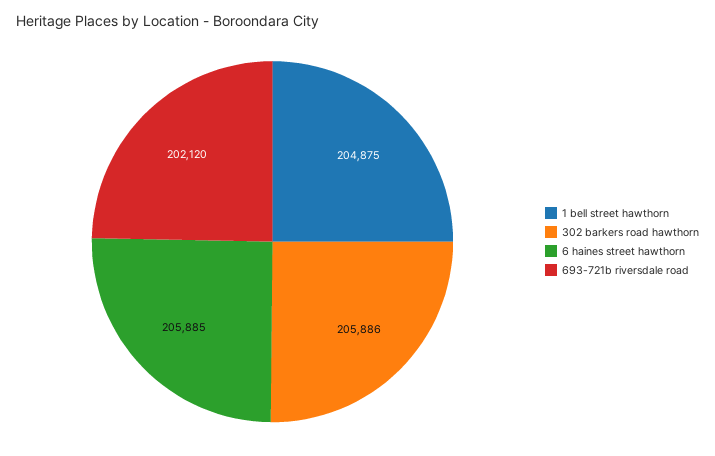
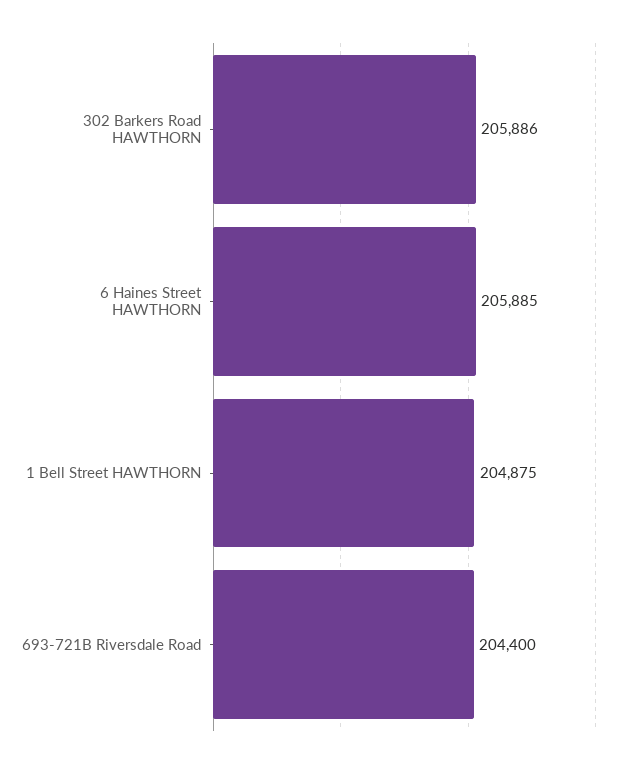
693-721b riversdale road: 202120 -> 204400

